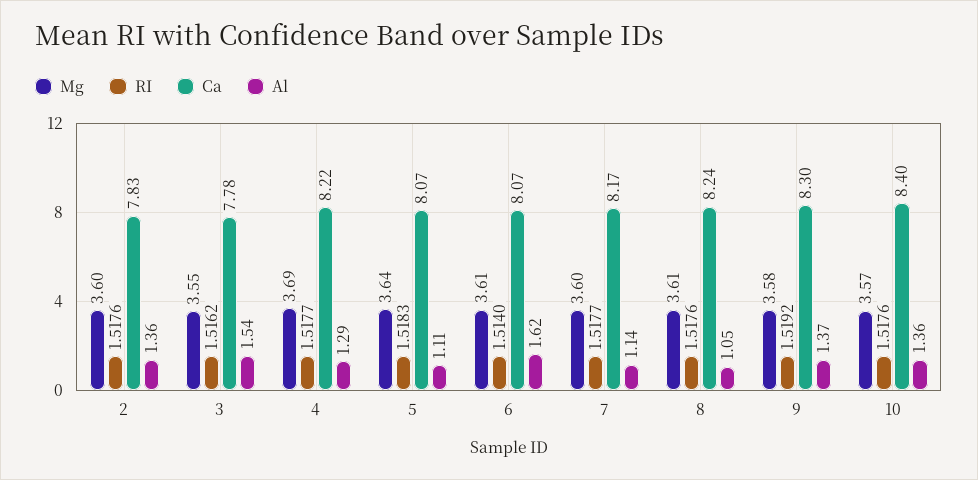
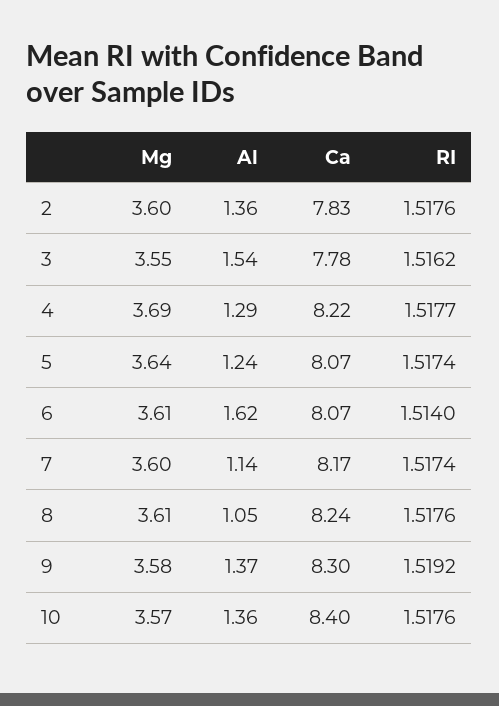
RI, 5: 1.5183 -> 1.5174
Al, 5: 1.11 -> 1.24
RI, 7: 1.5177 -> 1.5174

